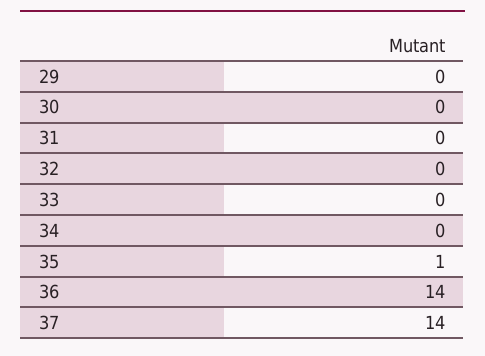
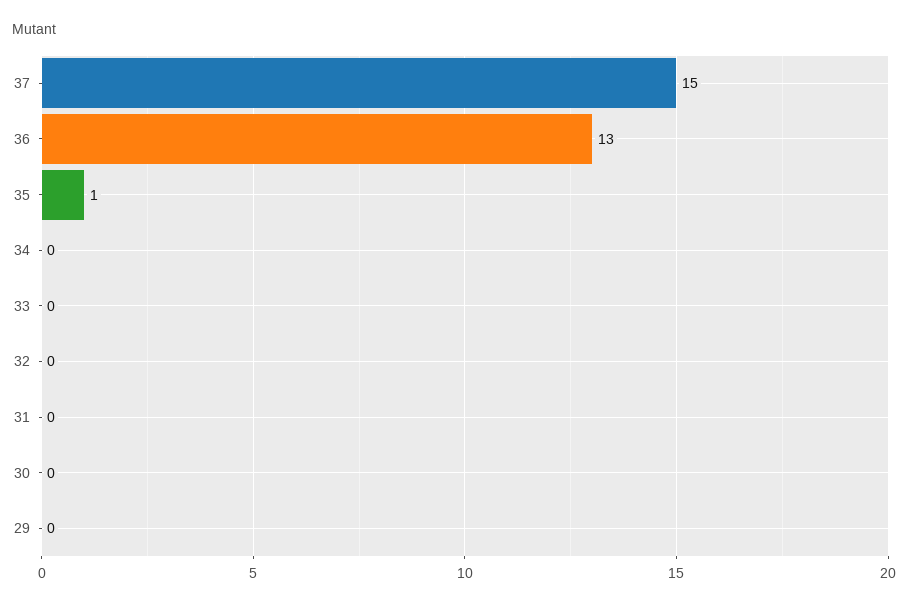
36: 14 -> 13
37: 14 -> 15

